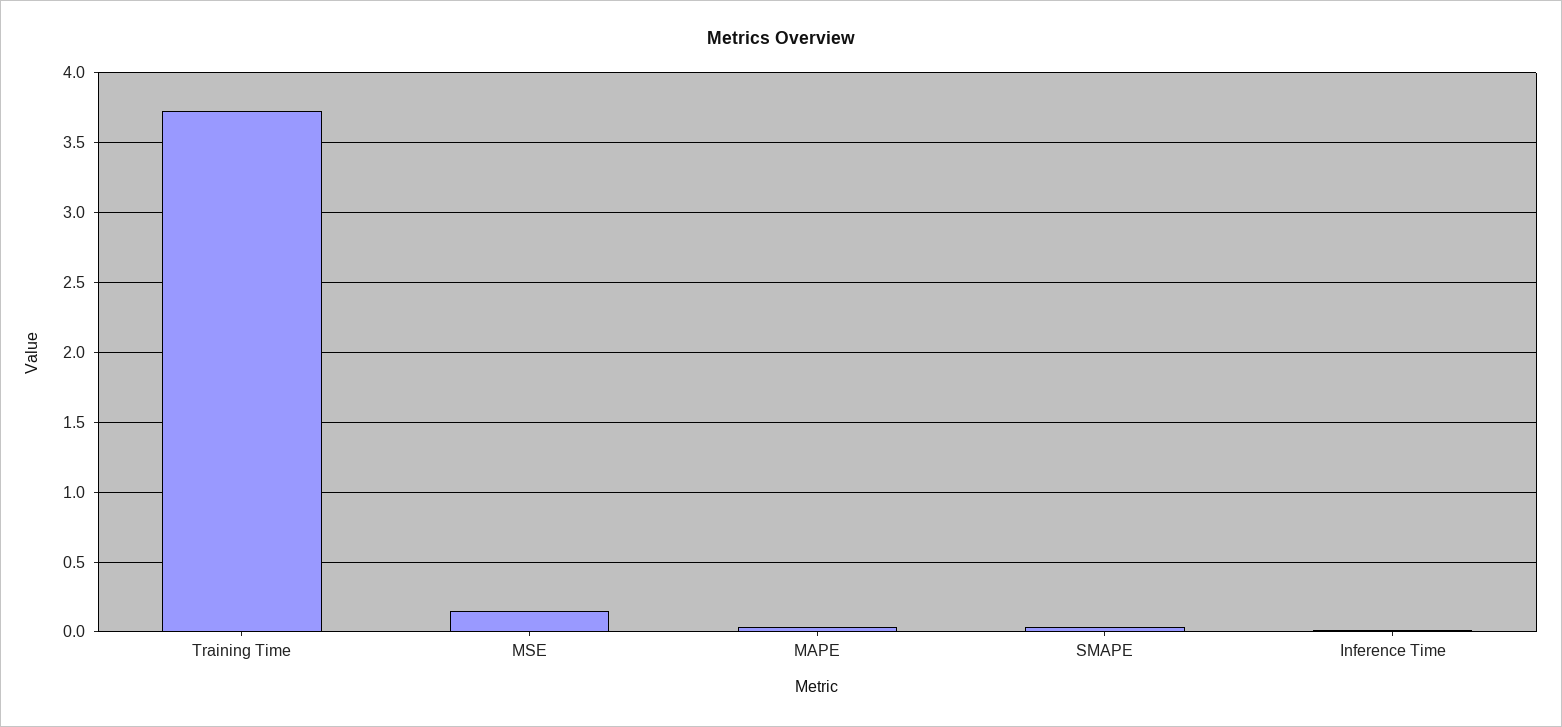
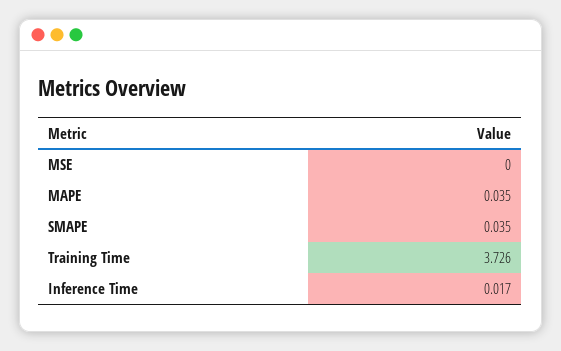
MSE: 0.15 -> 0

